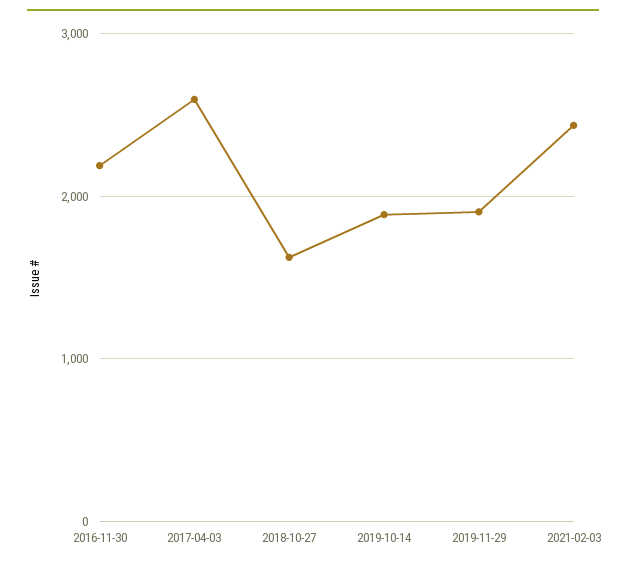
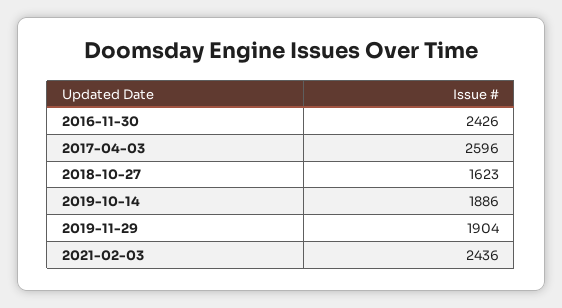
2016-11-30: 2200 -> 2426

